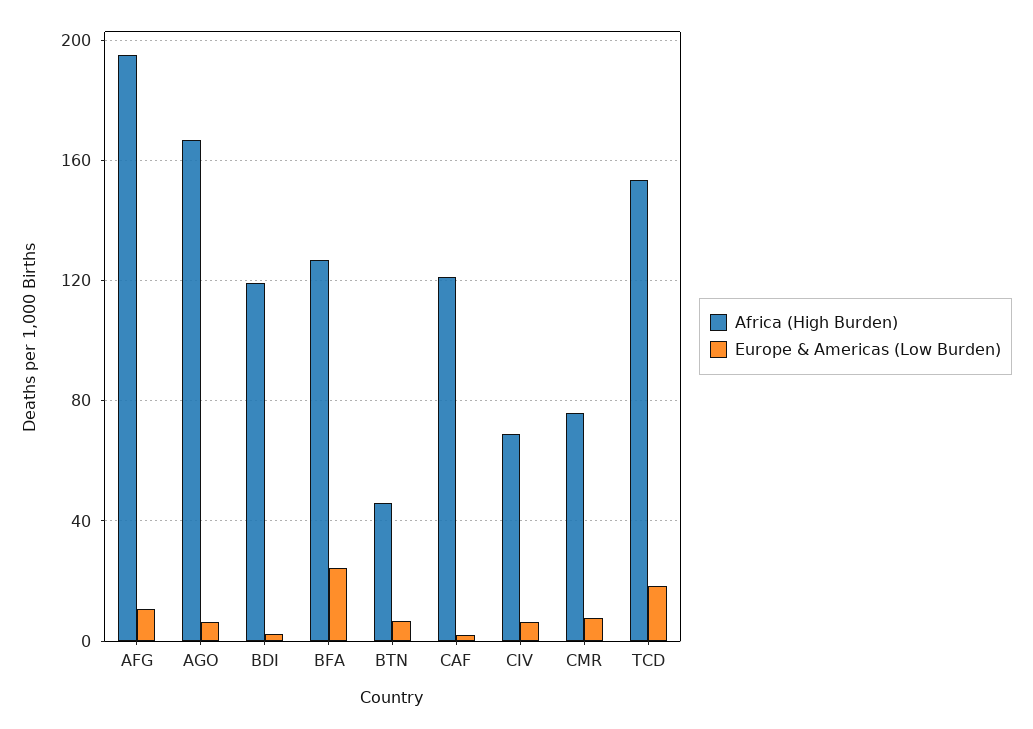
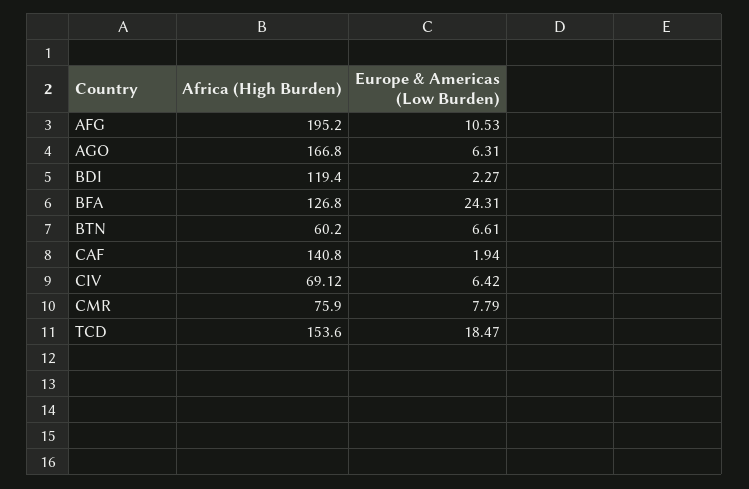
Africa (High Burden), BTN: 45 -> 60.2
Africa (High Burden), CAF: 120 -> 140.8

